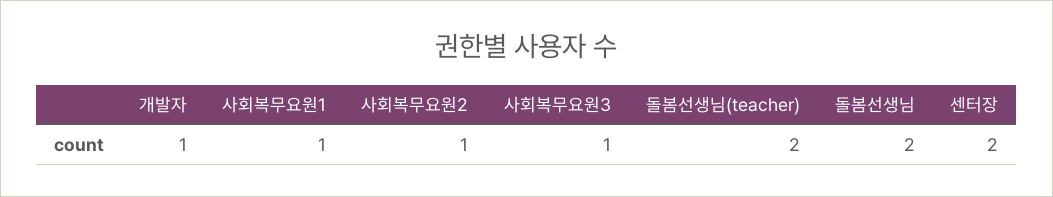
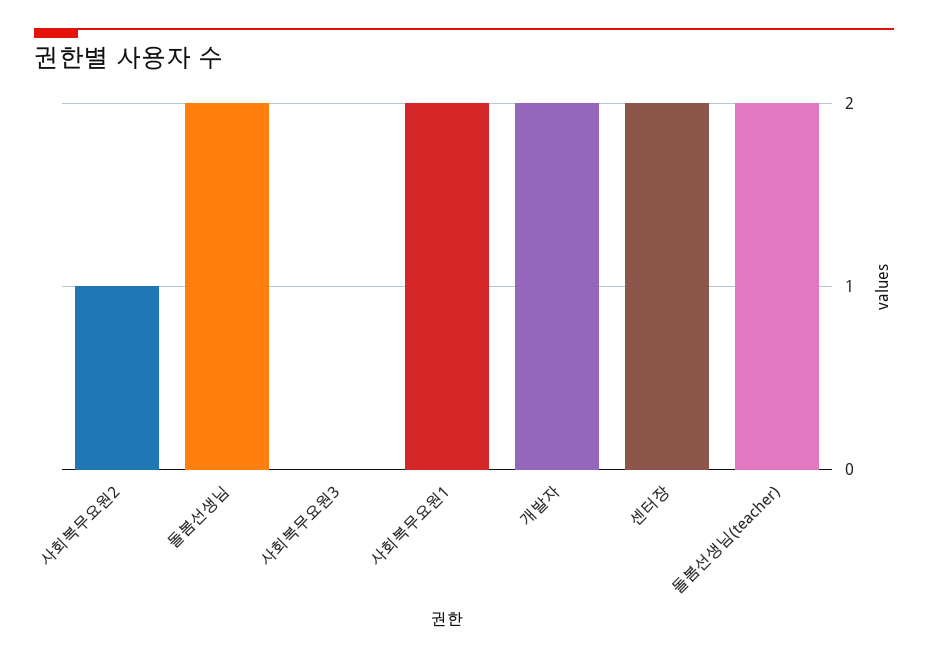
개발자: 1 -> 2
사회복무요원1: 1 -> 2
사회복무요원3: 1 -> 0

